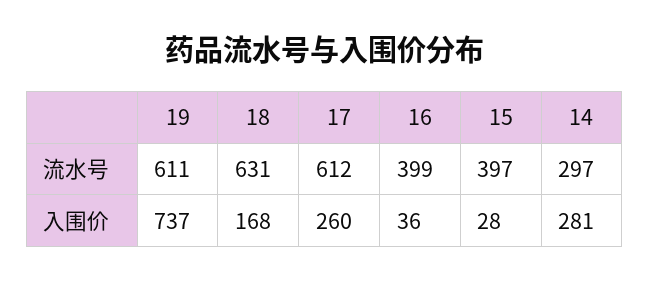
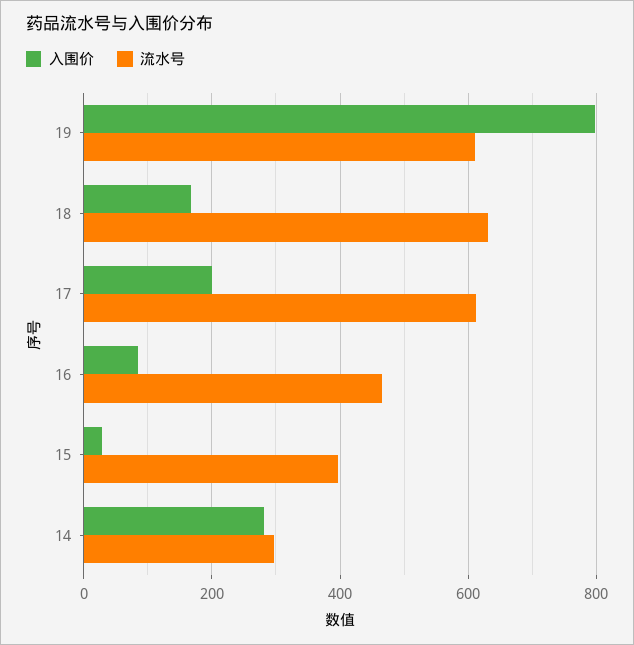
流水号, 16: 399 -> 460
入围价, 19: 737 -> 800
入围价, 17: 260 -> 200
入围价, 16: 36 -> 80

